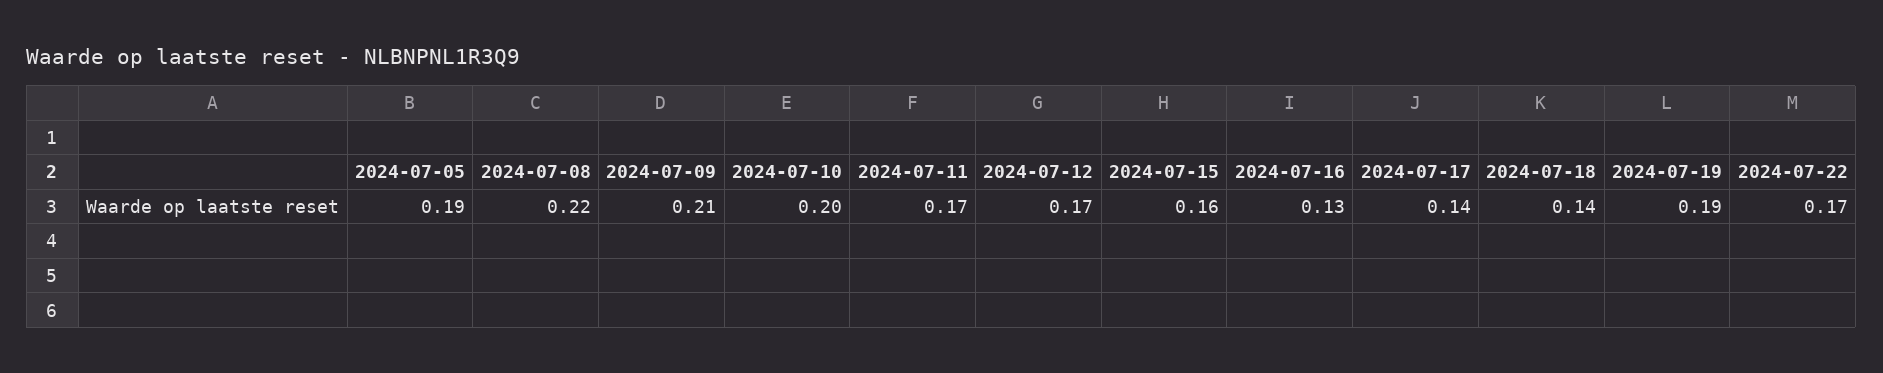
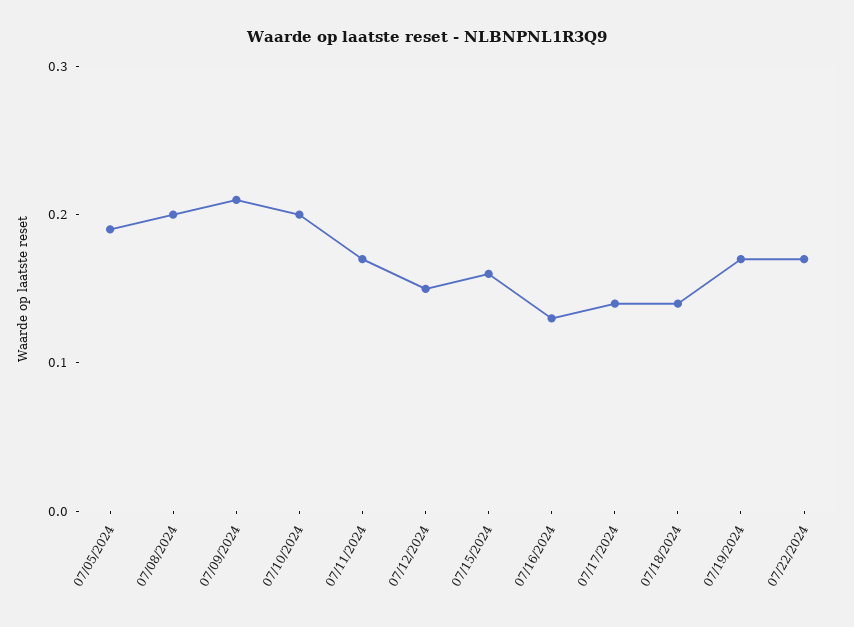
2024-07-08: 0.22 -> 0.2
2024-07-12: 0.17 -> 0.15
2024-07-19: 0.19 -> 0.17

